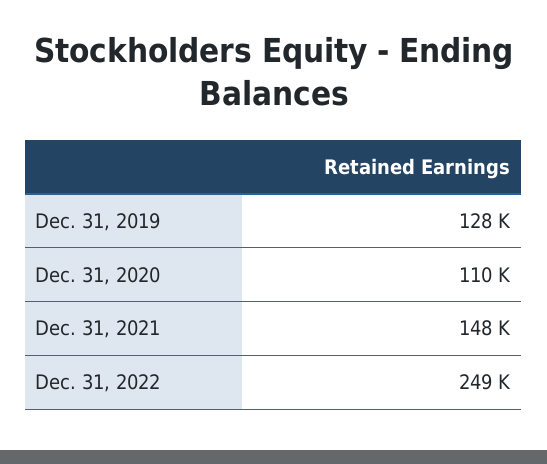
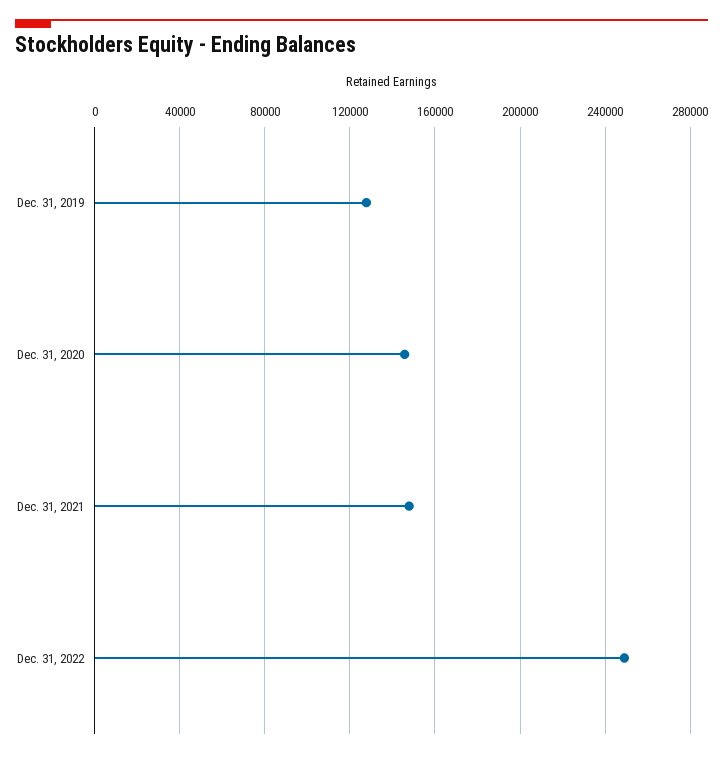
Dec. 31, 2020: 110000 -> 145000

